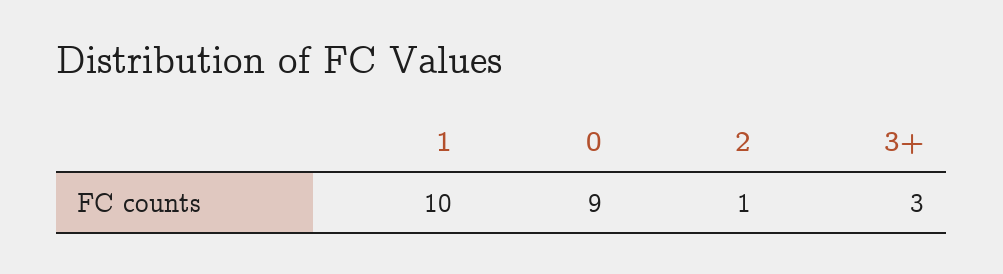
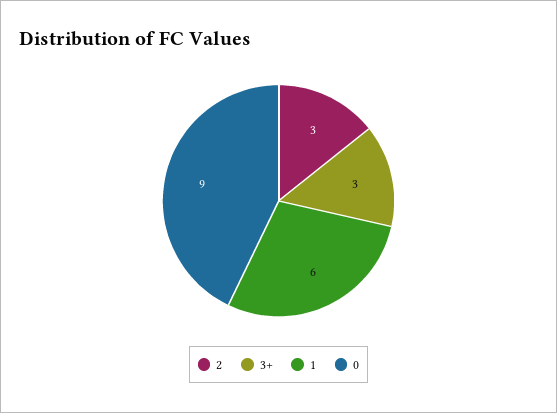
1: 10 -> 6
2: 1 -> 3

